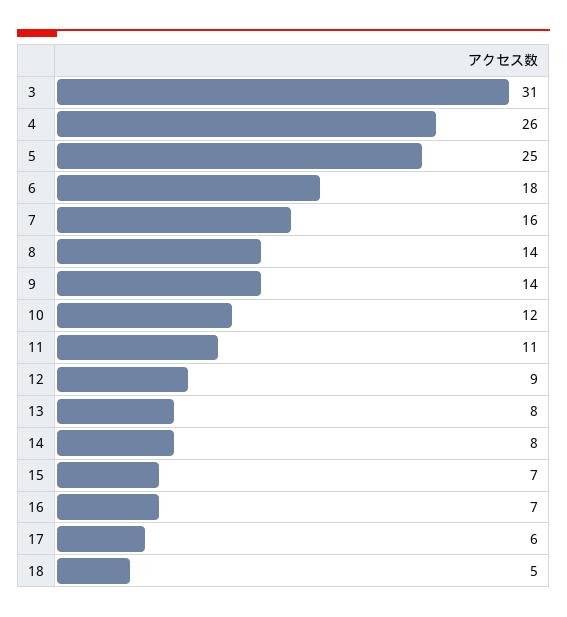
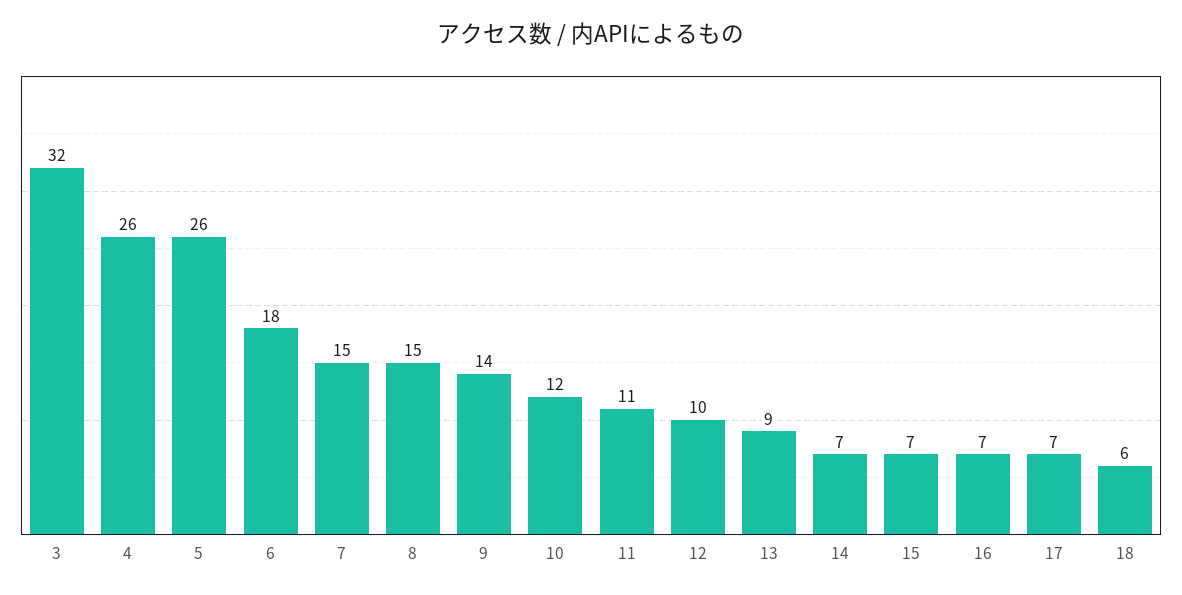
3: 31 -> 32
5: 25 -> 26
7: 16 -> 15
8: 14 -> 15
12: 9 -> 10
13: 8 -> 9
14: 8 -> 7
17: 6 -> 7
18: 5 -> 6

